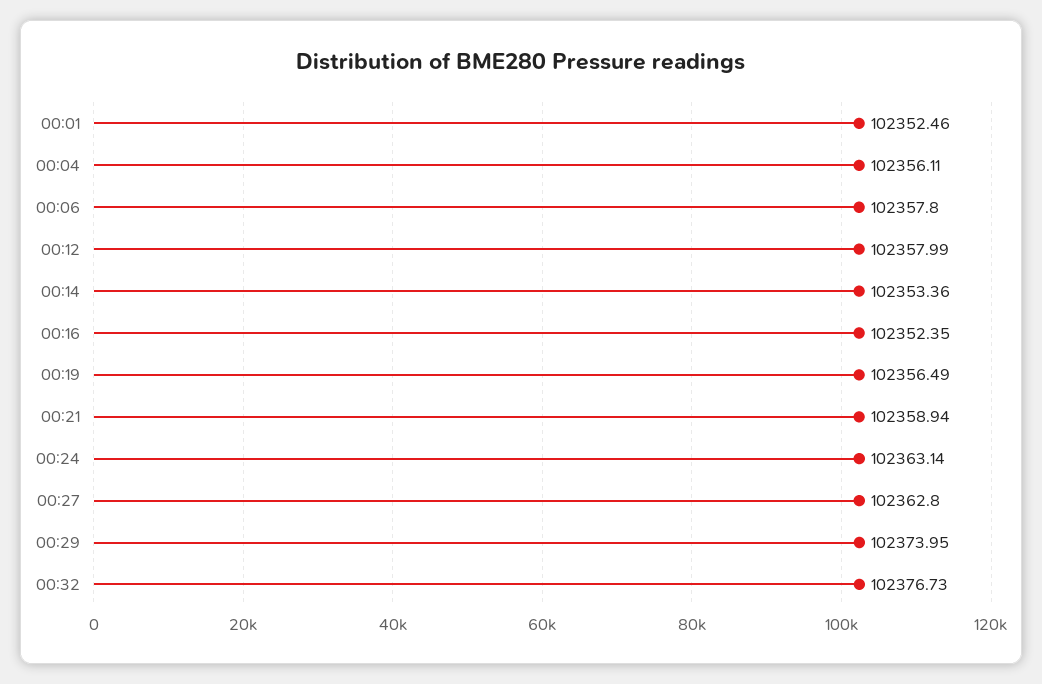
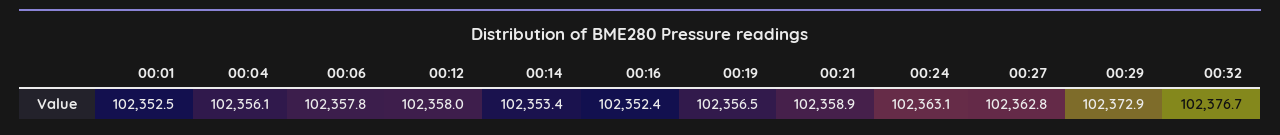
00:29: 102373.95 -> 102372.9

